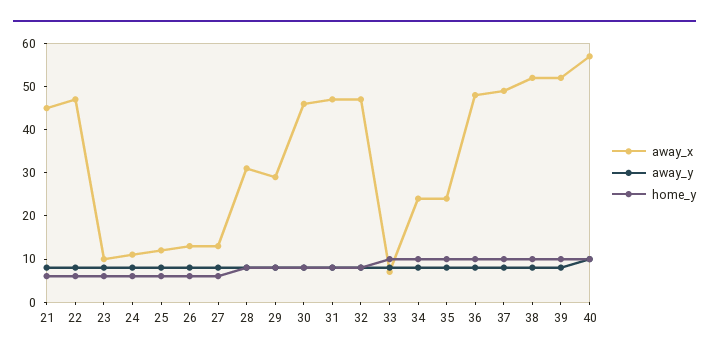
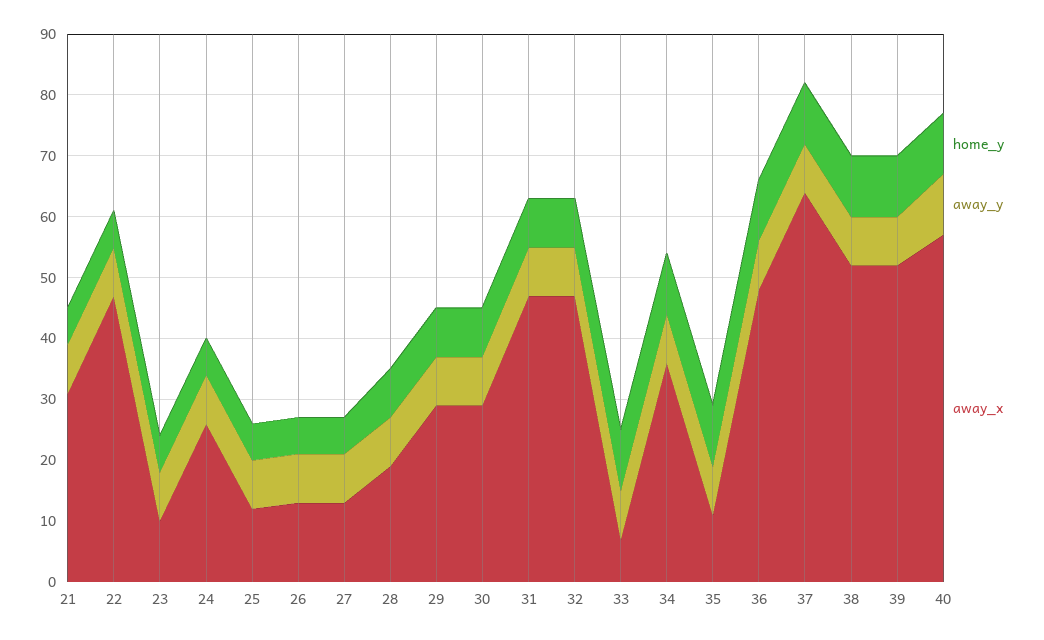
away_x, 21: 45 -> 30
away_x, 24: 10 -> 25
away_x, 28: 30 -> 20
away_x, 30: 45 -> 30
away_x, 34: 25 -> 35
away_x, 35: 25 -> 10
away_x, 37: 50 -> 65

